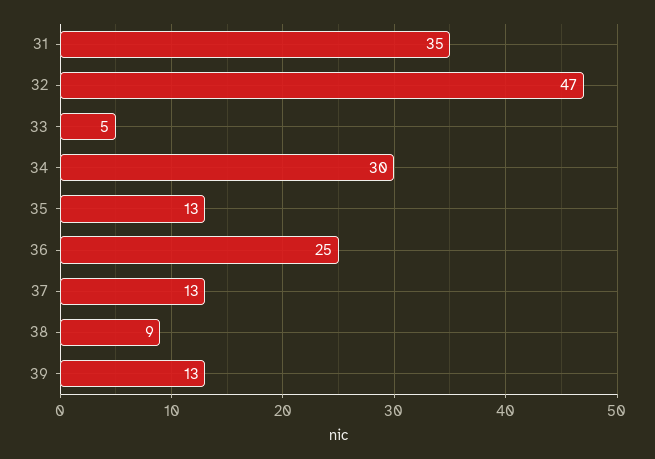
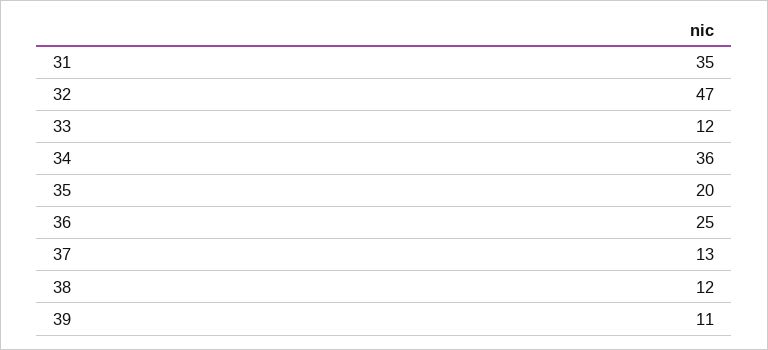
33: 5 -> 12
34: 30 -> 36
35: 13 -> 20
38: 9 -> 12
39: 13 -> 11

